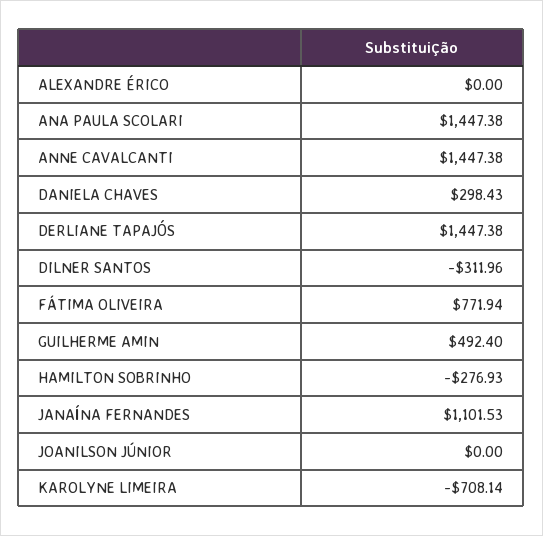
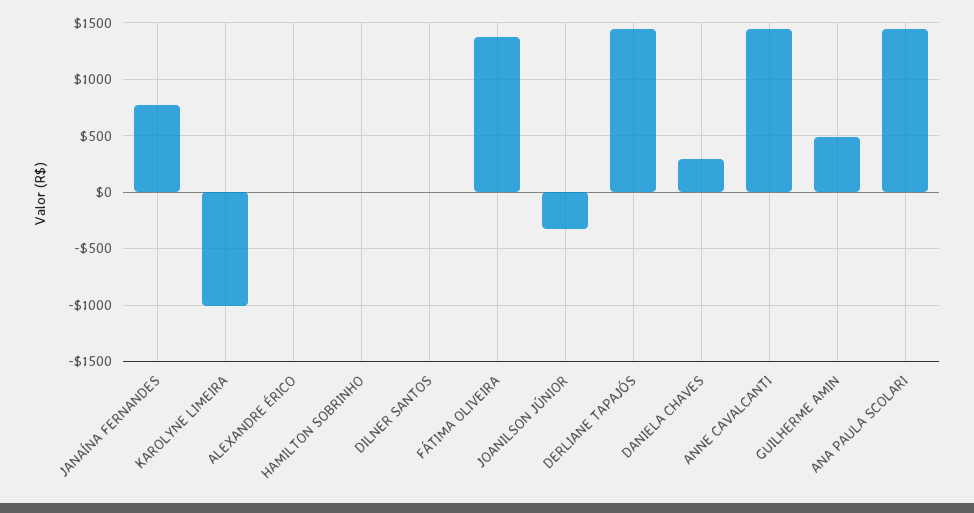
DILNER SANTOS: -311.96 -> 0
FÁTIMA OLIVEIRA: 771.94 -> 1400
HAMILTON SOBRINHO: -276.93 -> 0
JANAÍNA FERNANDES: 1101.53 -> 800
JOANILSON JÚNIOR: 0 -> -300
KAROLYNE LIMEIRA: -708.14 -> -1000

